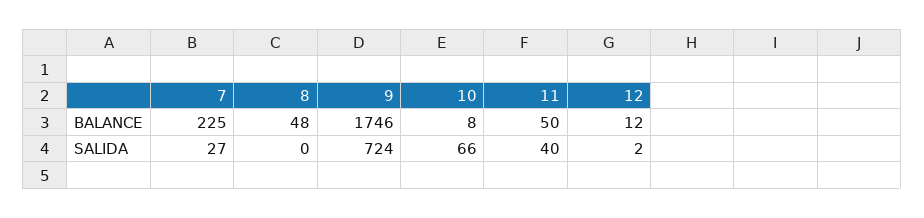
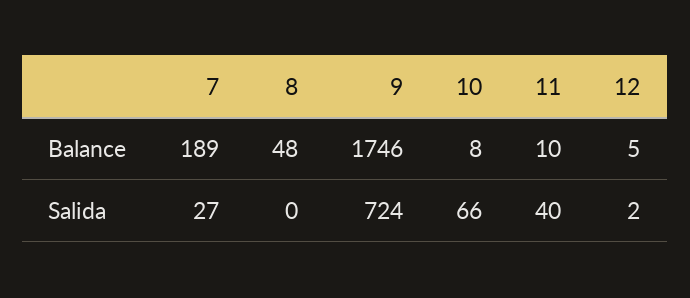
7, BALANCE: 225 -> 189
11, BALANCE: 50 -> 10
12, BALANCE: 12 -> 5

